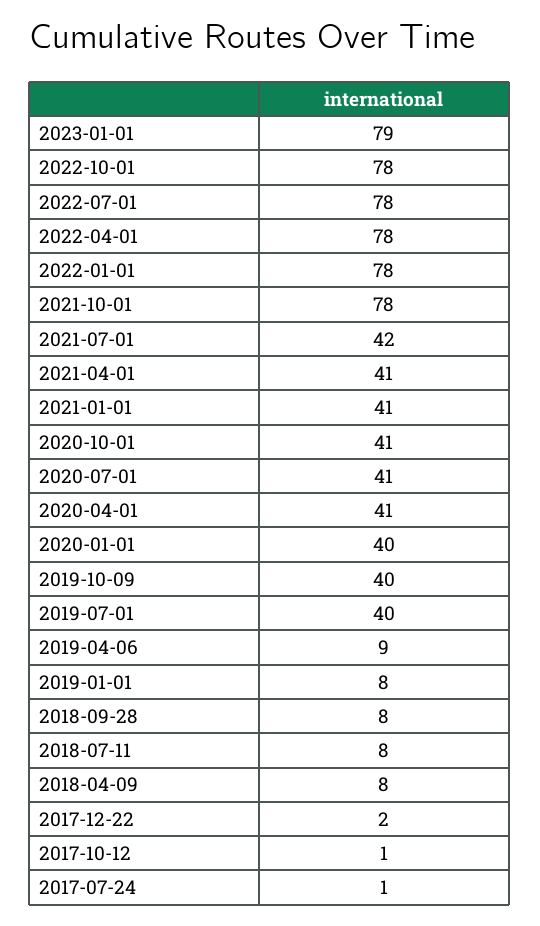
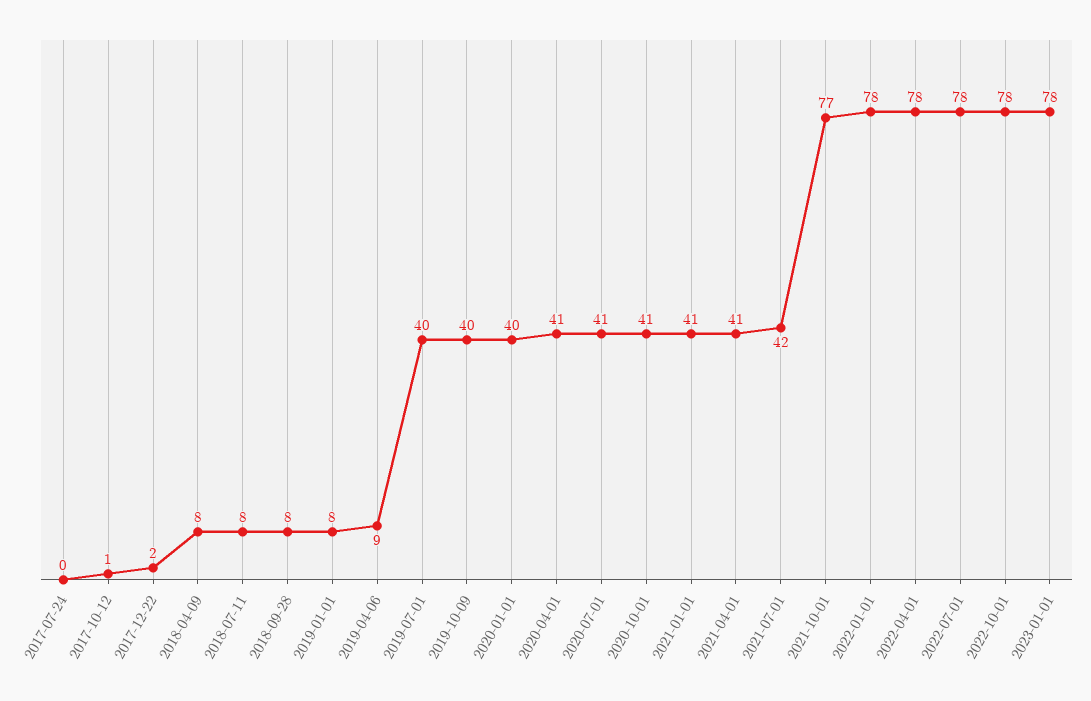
2023-01-01: 79 -> 78
2021-10-01: 78 -> 77
2017-07-24: 1 -> 0

